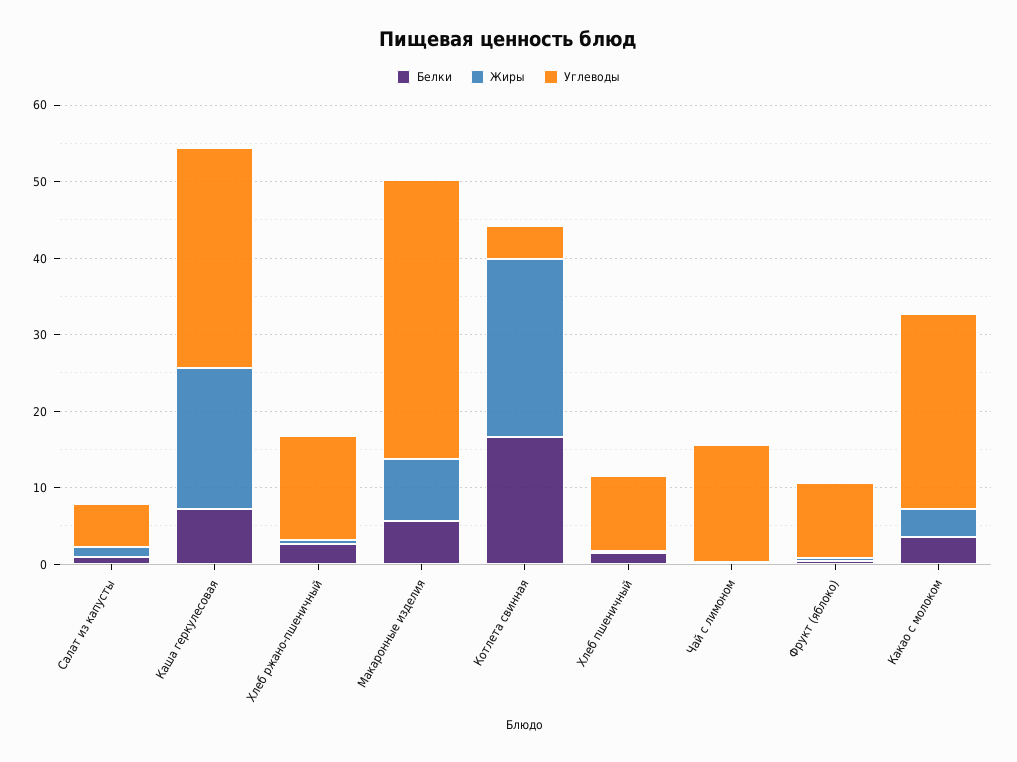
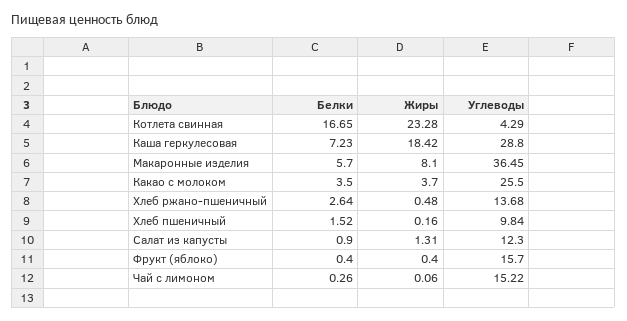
Углеводы, Салат из капусты: 6 -> 12.3
Углеводы, Фрукт (яблоко): 10 -> 15.7

